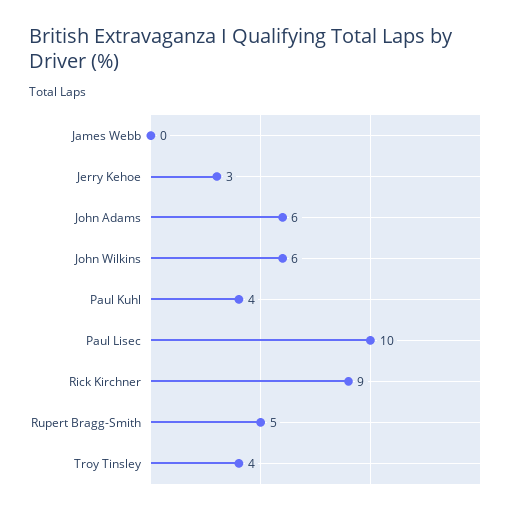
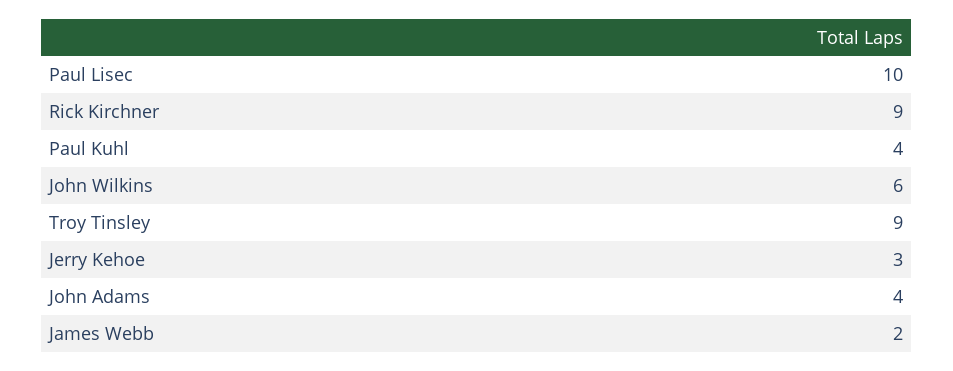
James Webb: 0 -> 2
John Adams: 6 -> 4
Rupert Bragg-Smith: 5 -> none
Troy Tinsley: 4 -> 9

